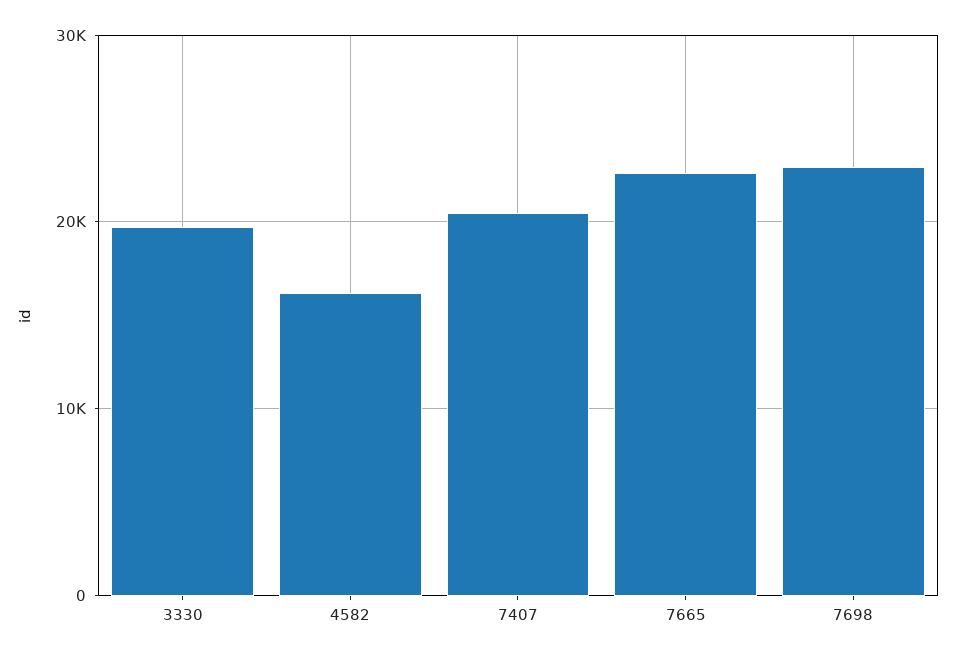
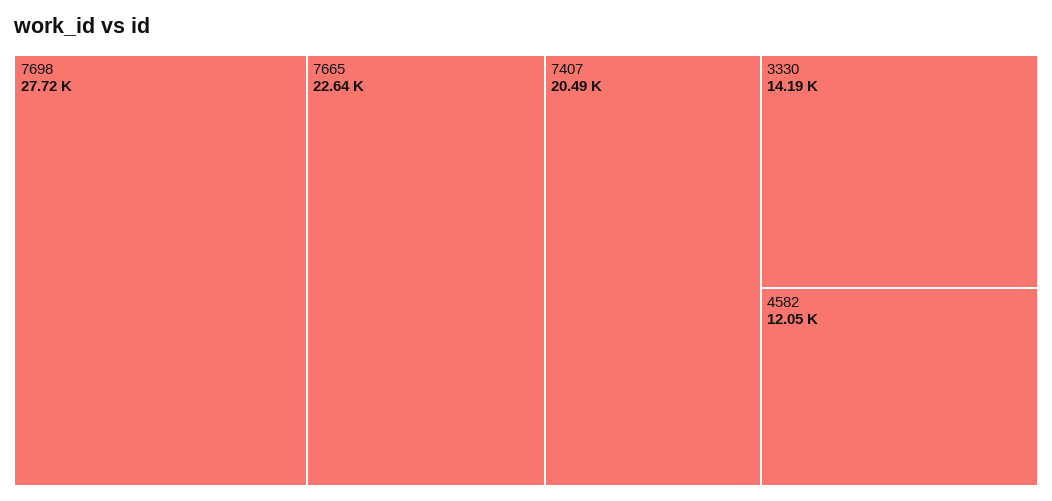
3330: 20000 -> 14190
4582: 16000 -> 12050
7698: 23000 -> 27720

